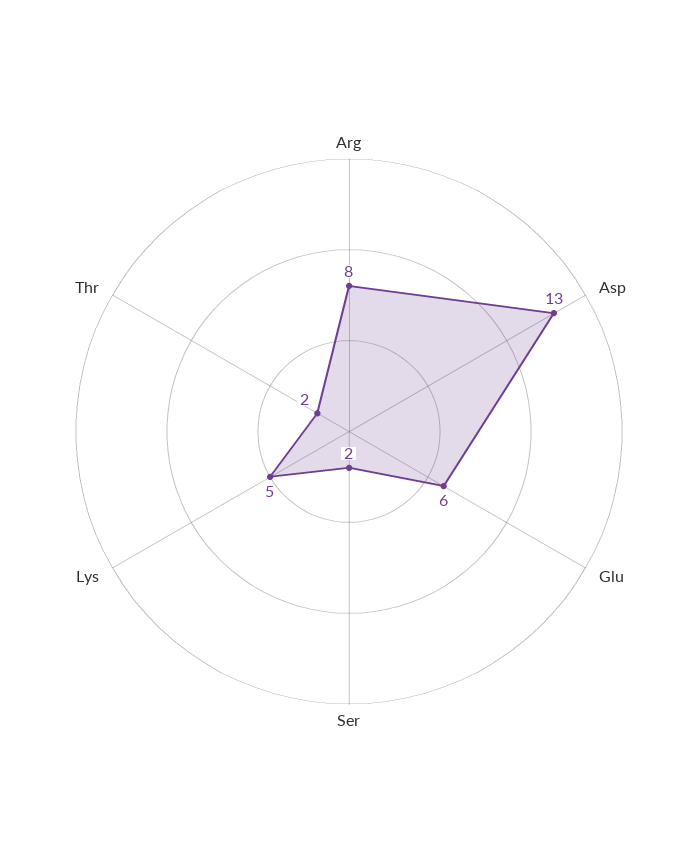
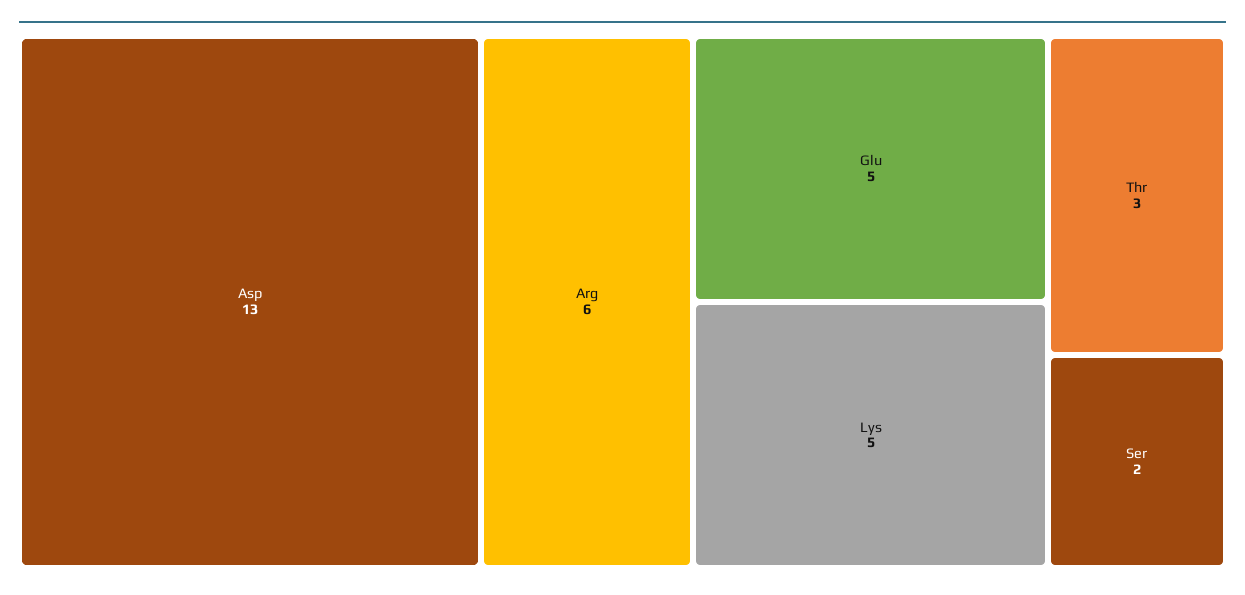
Arg: 8 -> 6
Glu: 6 -> 5
Thr: 2 -> 3

